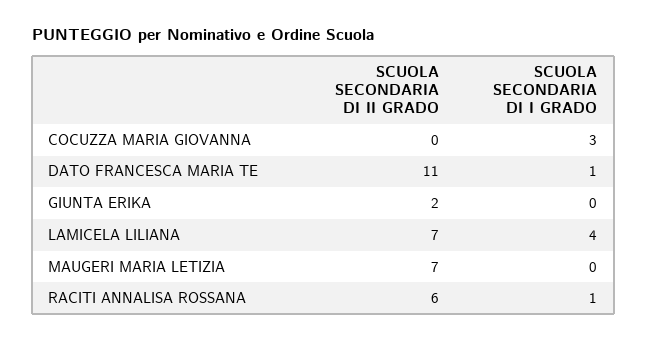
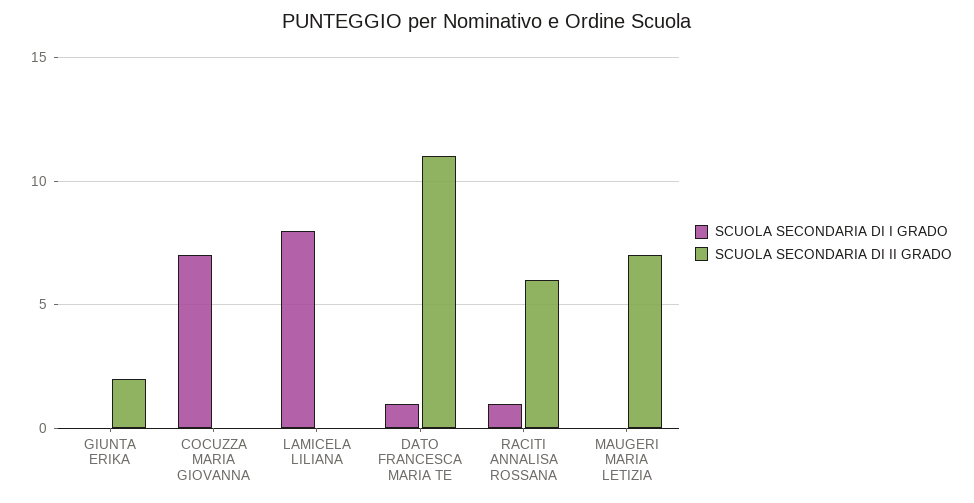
SCUOLA SECONDARIA DI I GRADO, COCUZZA MARIA GIOVANNA: 3 -> 7
SCUOLA SECONDARIA DI II GRADO, LAMICELA LILIANA: 7 -> 0
SCUOLA SECONDARIA DI I GRADO, LAMICELA LILIANA: 4 -> 8

